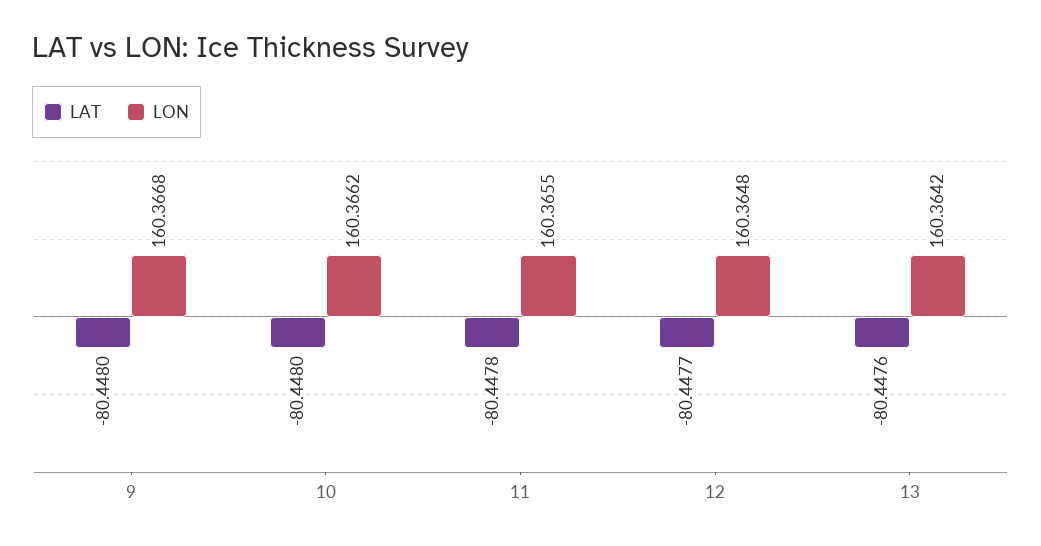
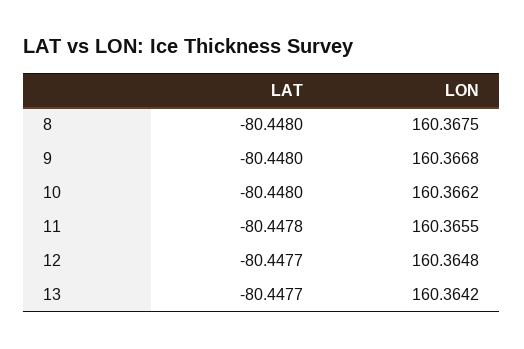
LAT, 13: -80.4476 -> -80.4477
LAT, 8: none -> -80.448
LON, 8: none -> 160.3675

